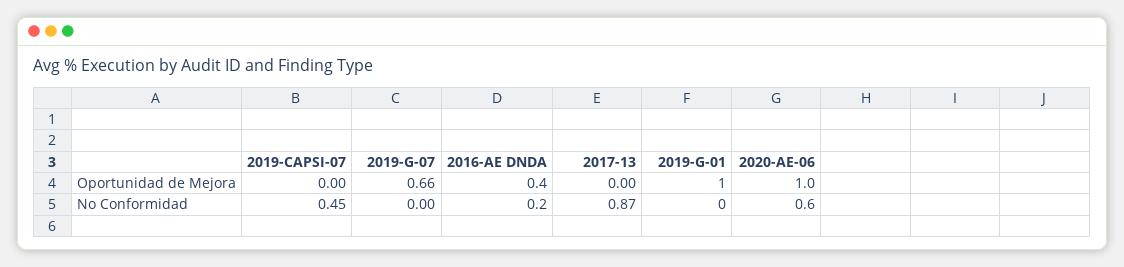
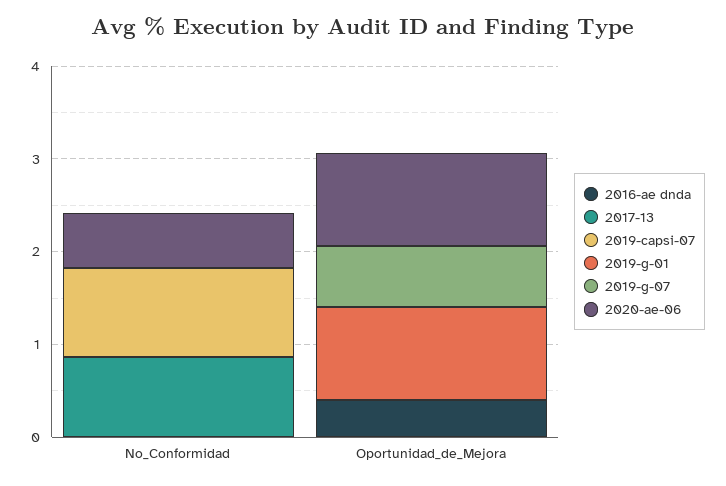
2019-CAPSI-07, No Conformidad: 0.45 -> 1
2016-AE DNDA, No Conformidad: 0.2 -> 0

